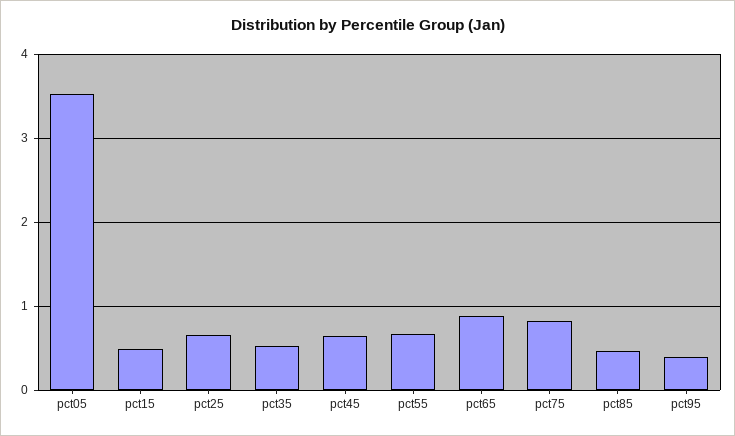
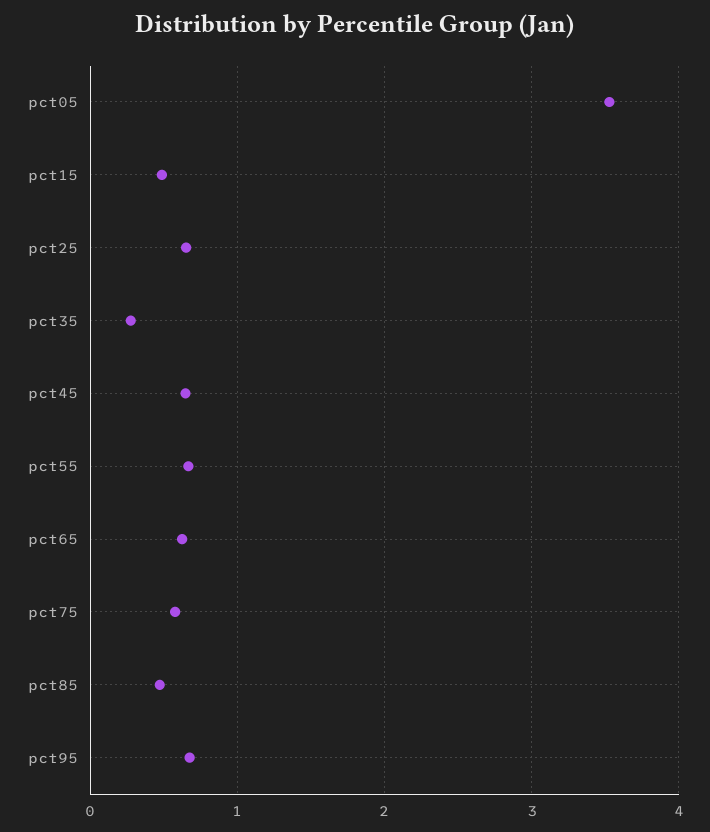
pct35: 0.5 -> 0.3
pct65: 0.9 -> 0.6
pct75: 0.8 -> 0.6
pct95: 0.4 -> 0.7

